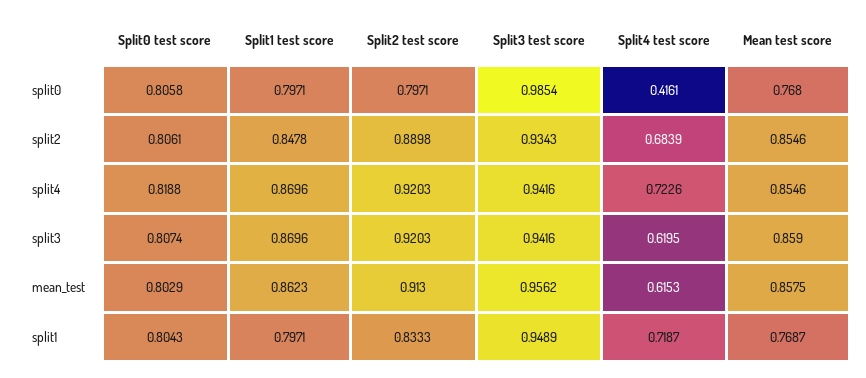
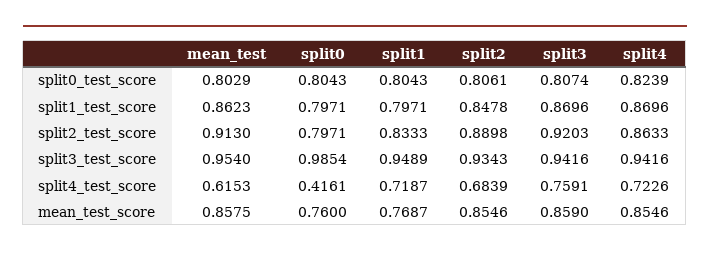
Split0 test score, split0: 0.8058 -> 0.8043
Mean test score, split0: 0.768 -> 0.76
Split0 test score, split4: 0.8188 -> 0.8239
Split2 test score, split4: 0.9203 -> 0.8633
Split4 test score, split3: 0.6195 -> 0.7591
Split3 test score, mean_test: 0.9562 -> 0.954

